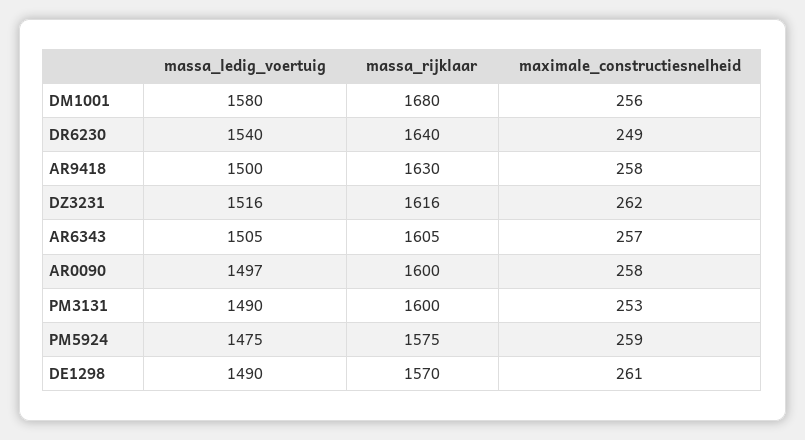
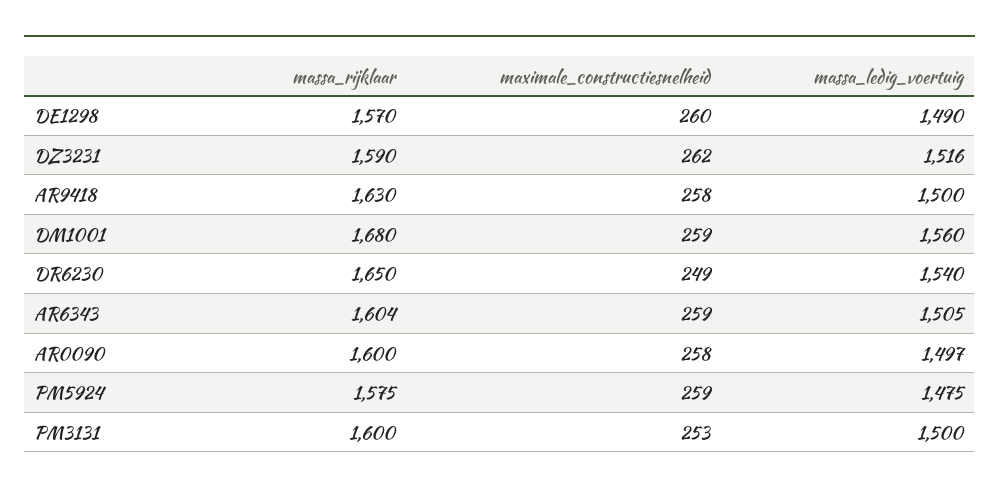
massa_ledig_voertuig, DM1001: 1580 -> 1560
maximale_constructiesnelheid, DM1001: 256 -> 259
massa_rijklaar, DR6230: 1640 -> 1650
massa_rijklaar, DZ3231: 1616 -> 1590
massa_rijklaar, AR6343: 1605 -> 1604
maximale_constructiesnelheid, AR6343: 257 -> 259
massa_ledig_voertuig, PM3131: 1490 -> 1500
maximale_constructiesnelheid, DE1298: 261 -> 260

